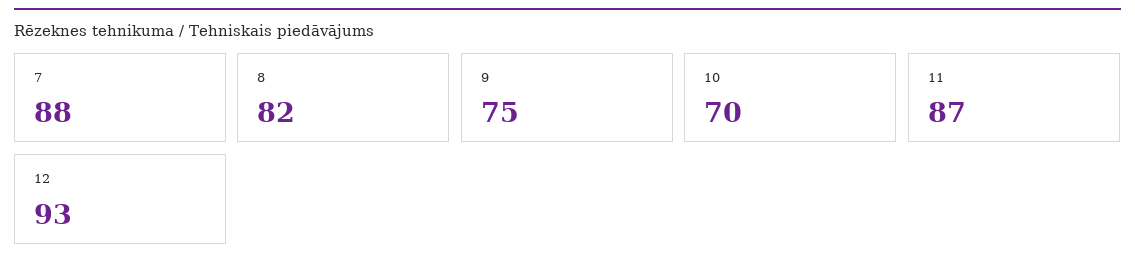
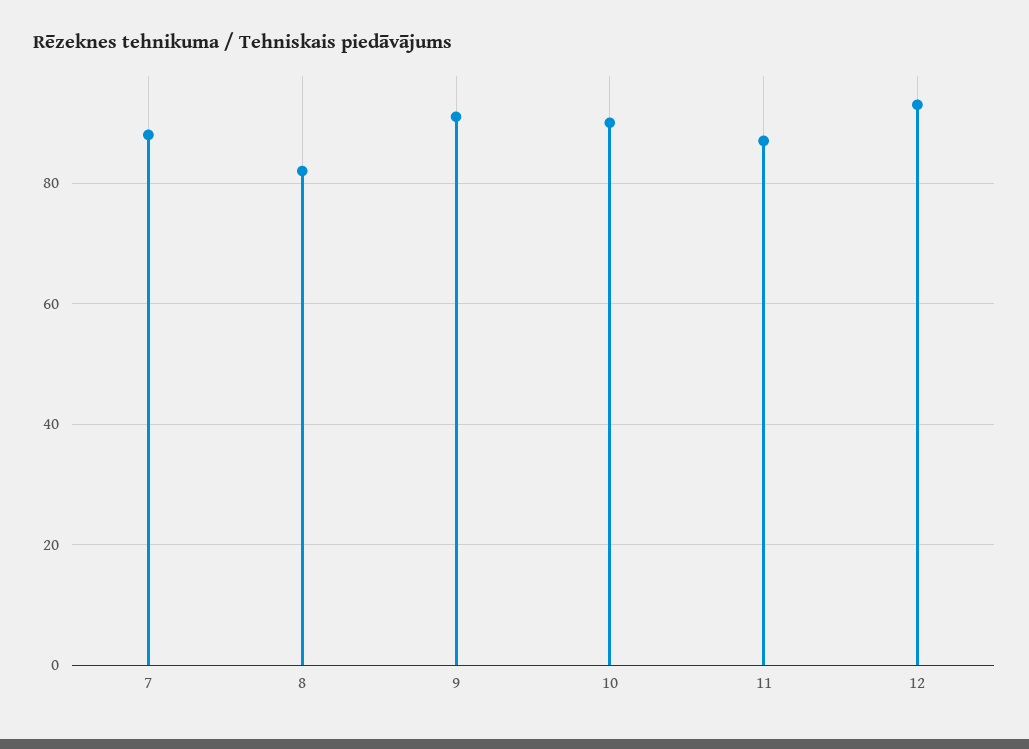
9: 75 -> 90
10: 70 -> 90

